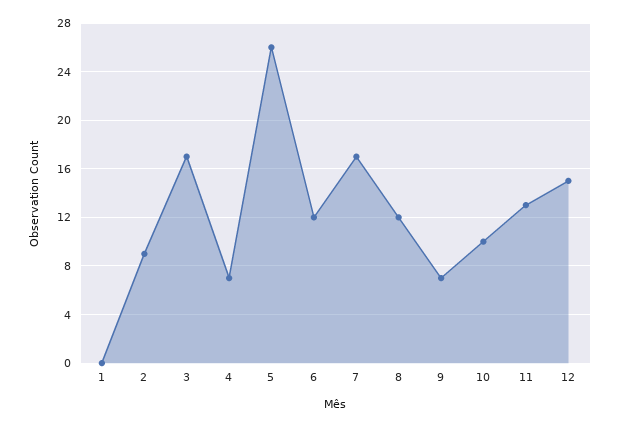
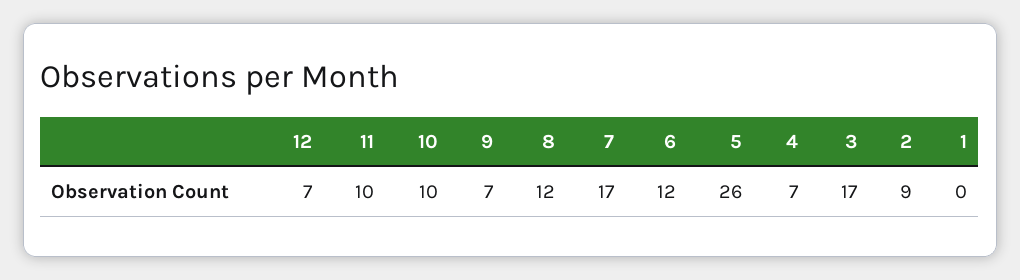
11: 13 -> 10
12: 15 -> 7

